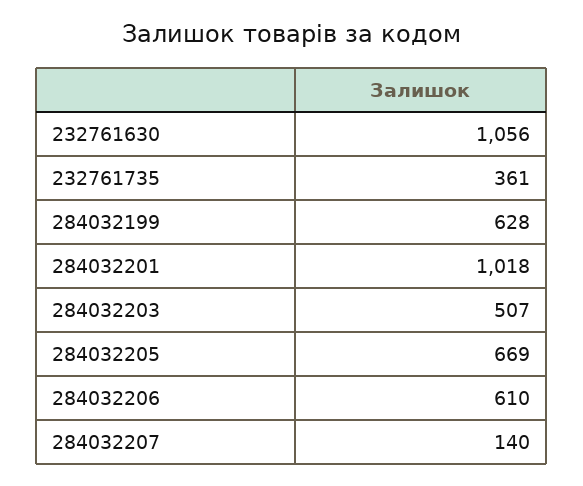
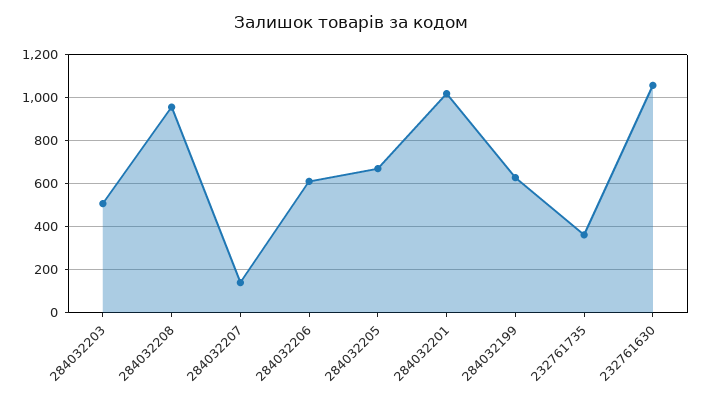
284032208: none -> 950

